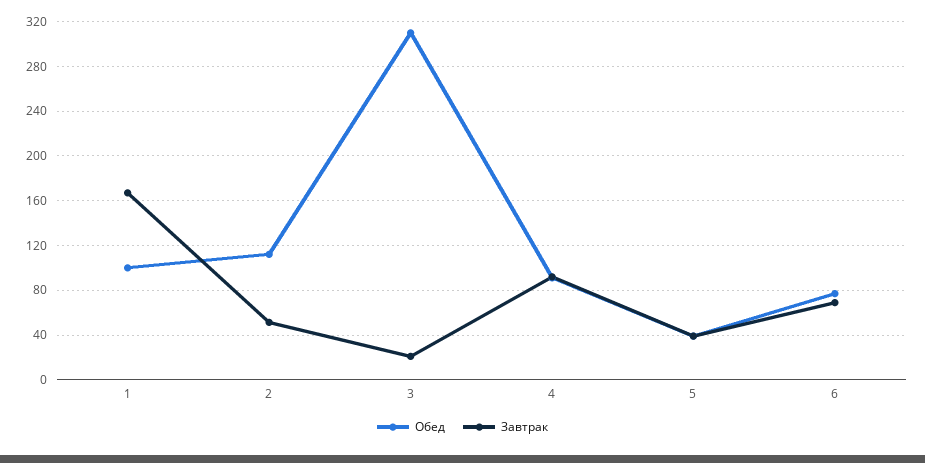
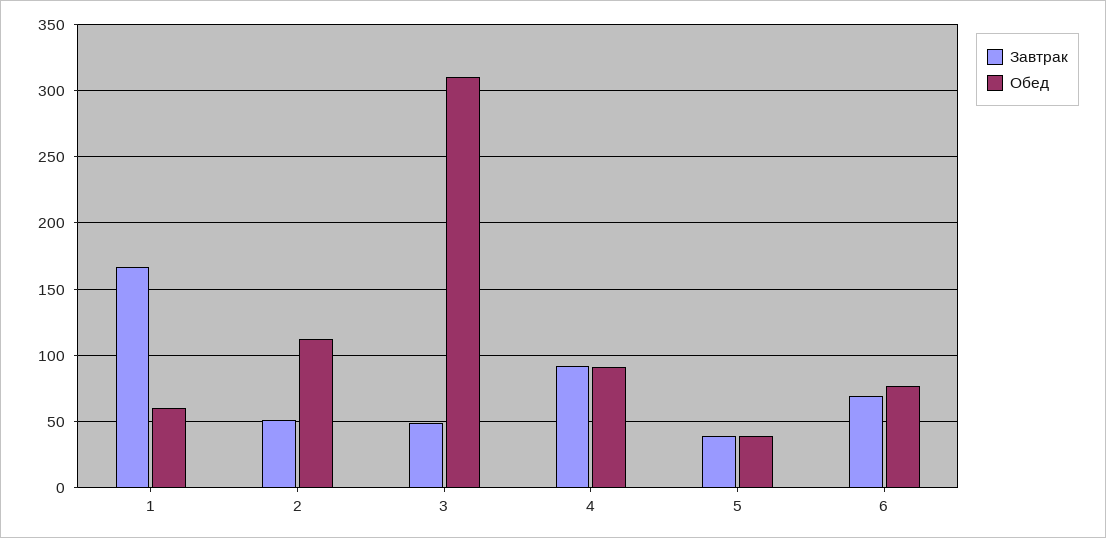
Обед, 1: 100 -> 60
Завтрак, 3: 20 -> 50

